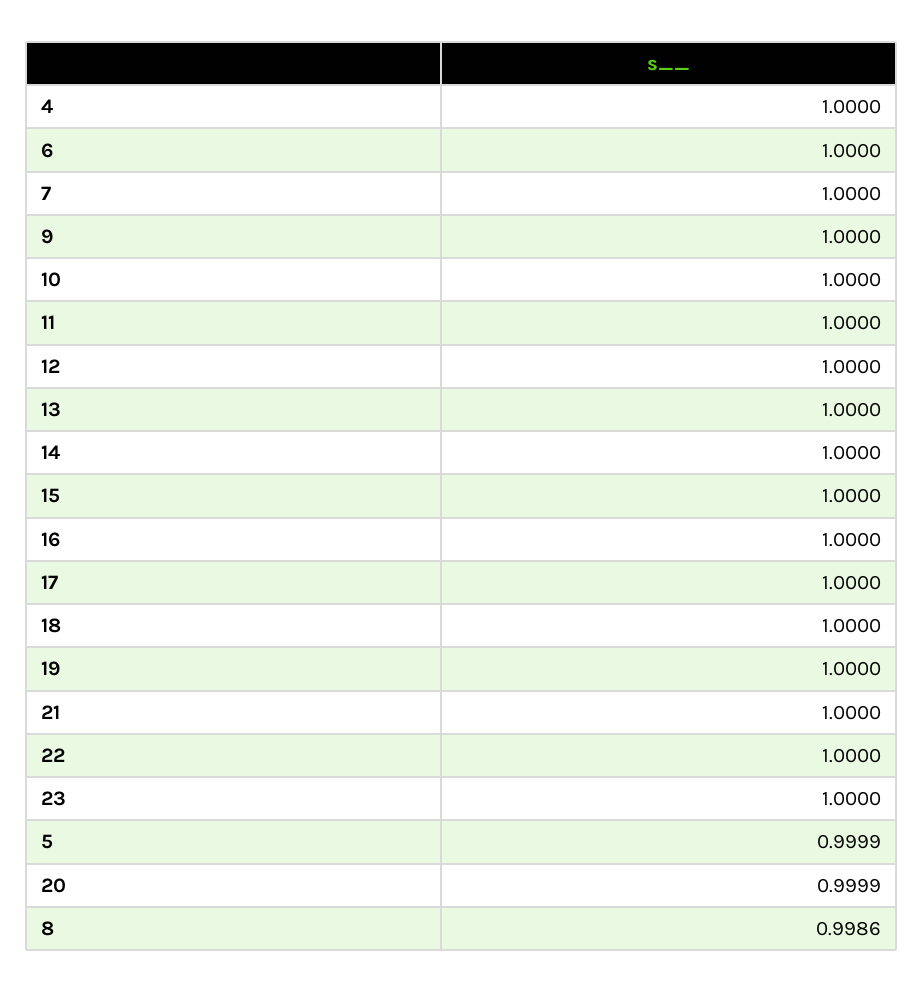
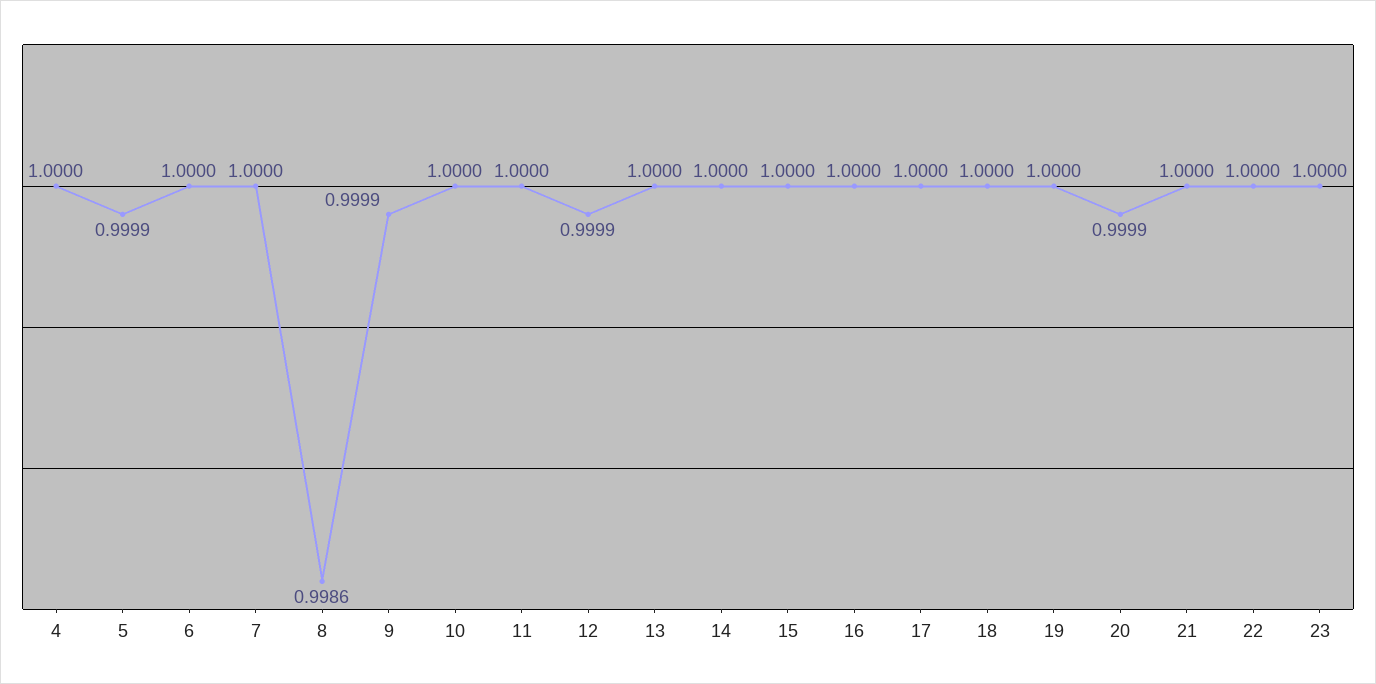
9: 1 -> 0.9999
12: 1 -> 0.9999

